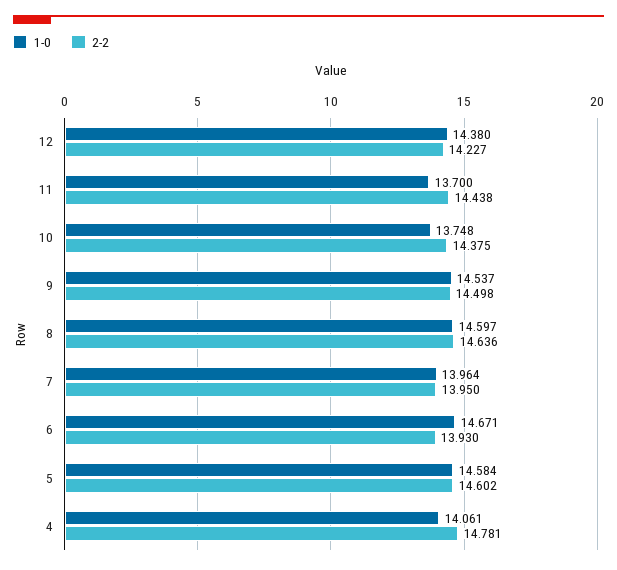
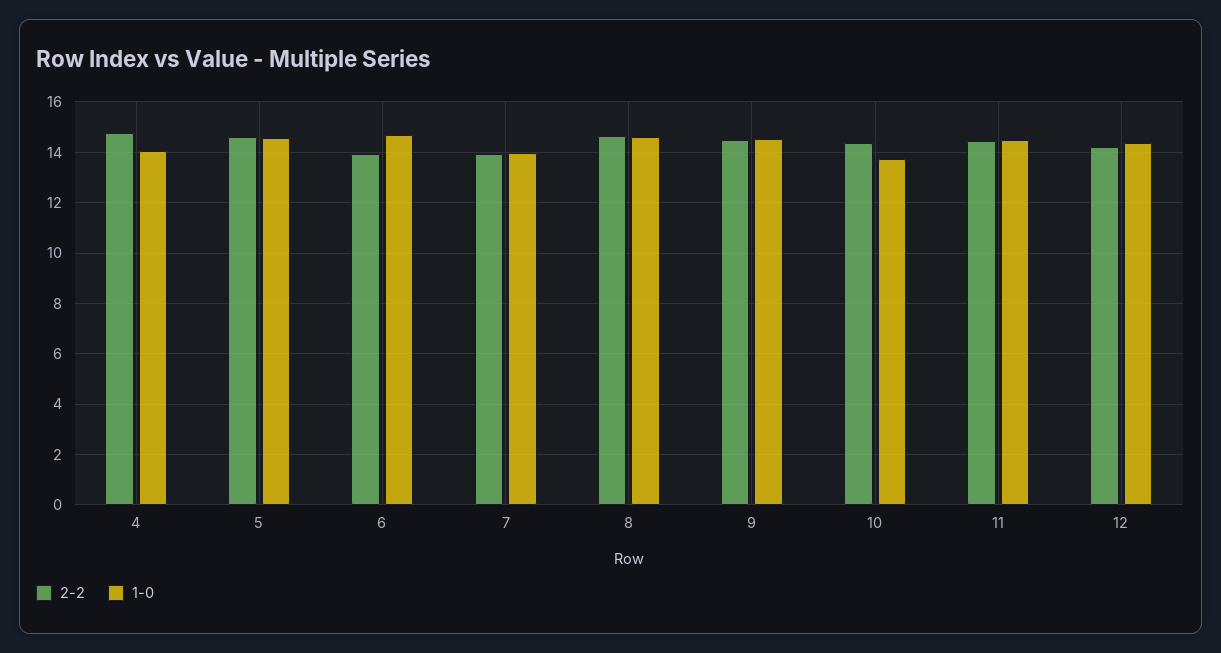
1-0, 11: 13.7 -> 14.5

